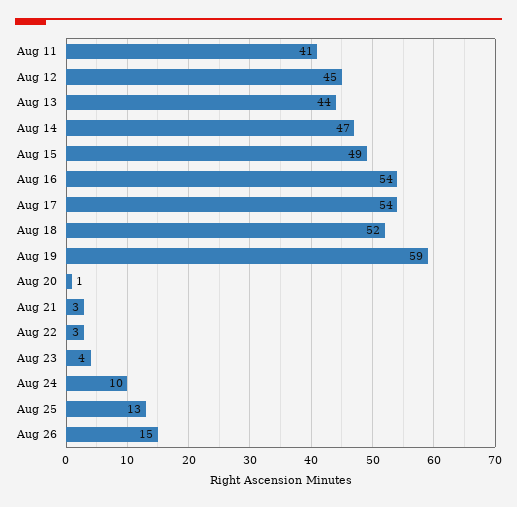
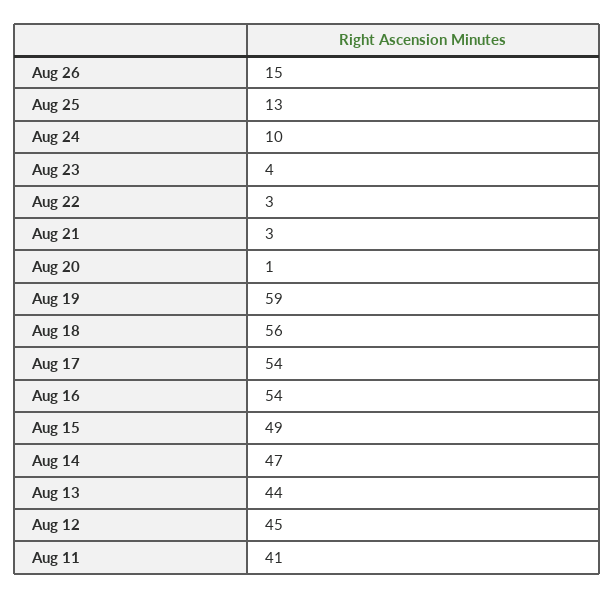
Aug 18: 52 -> 56

